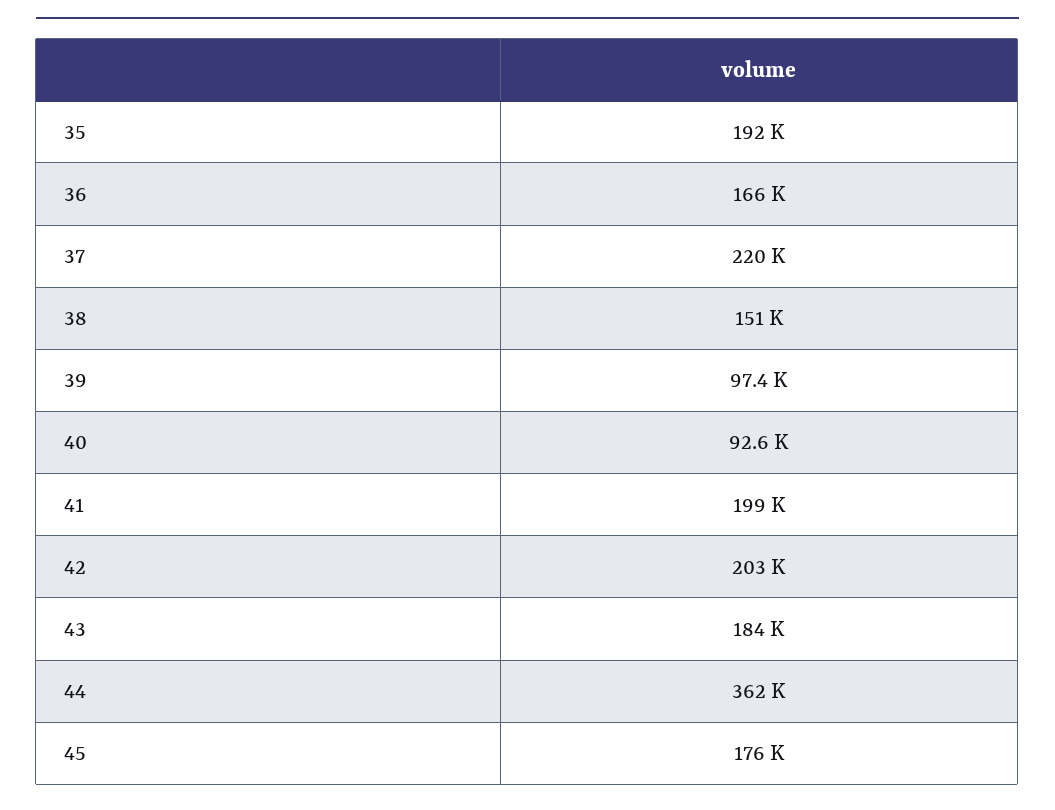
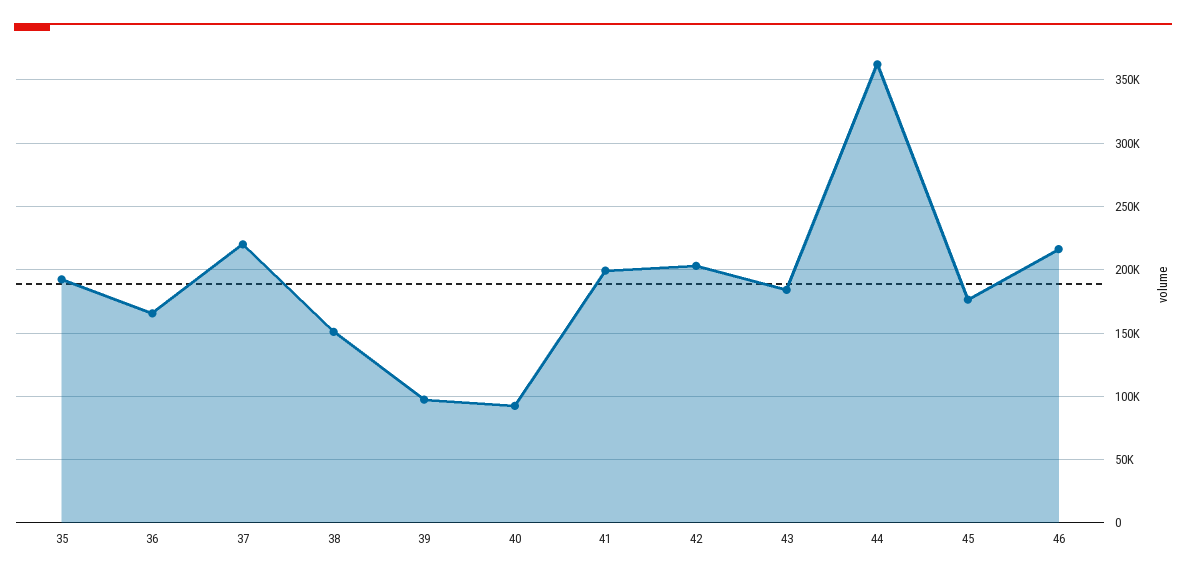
46: none -> 215000

